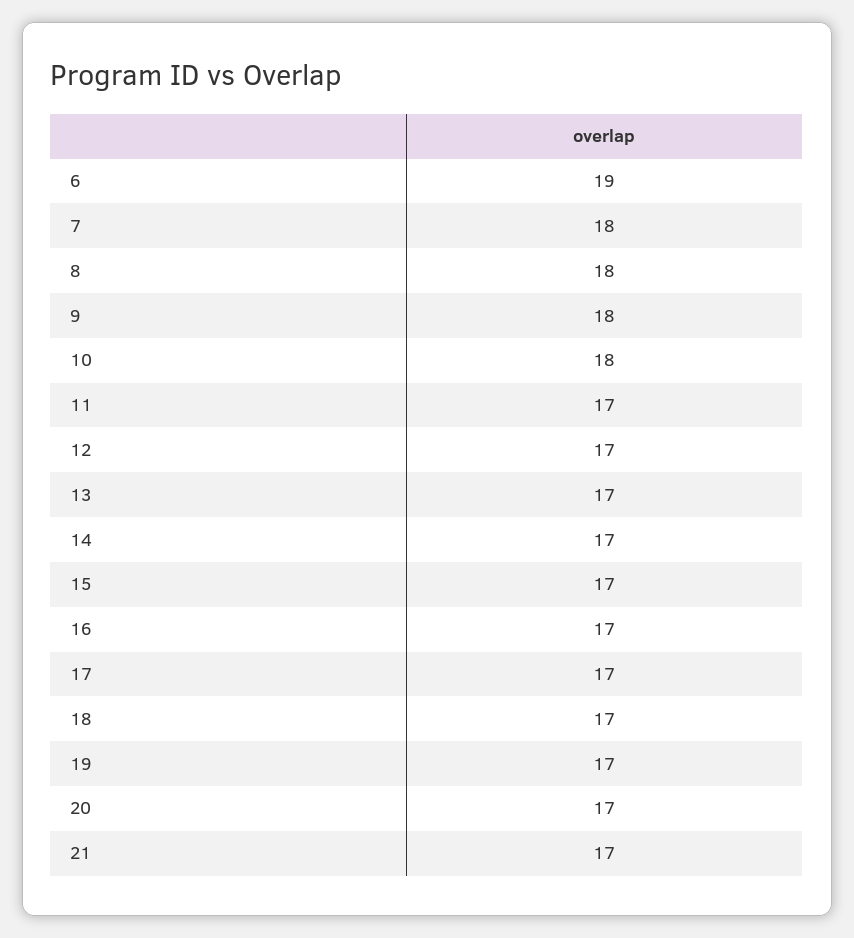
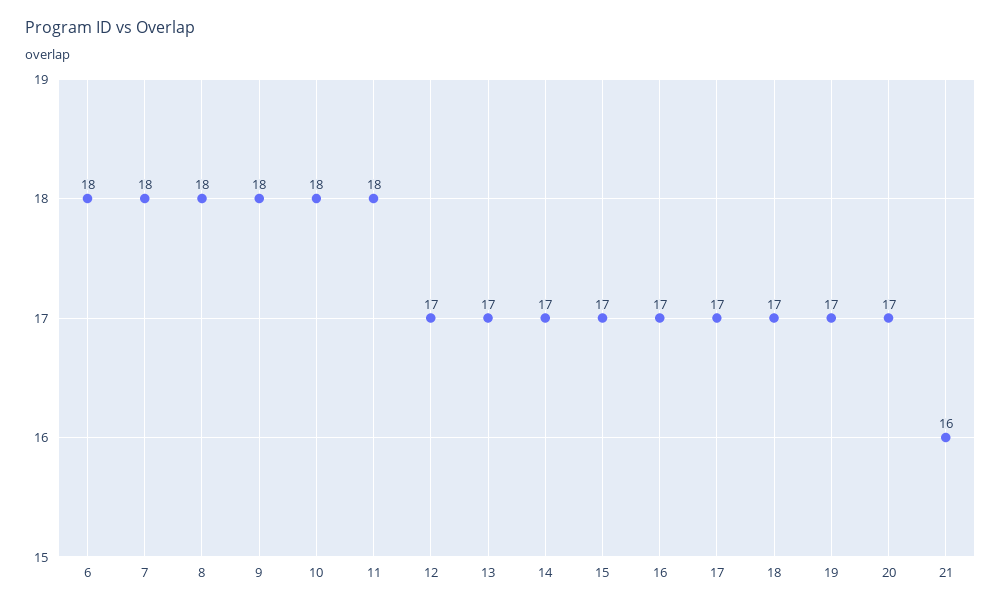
6: 19 -> 18
11: 17 -> 18
21: 17 -> 16

